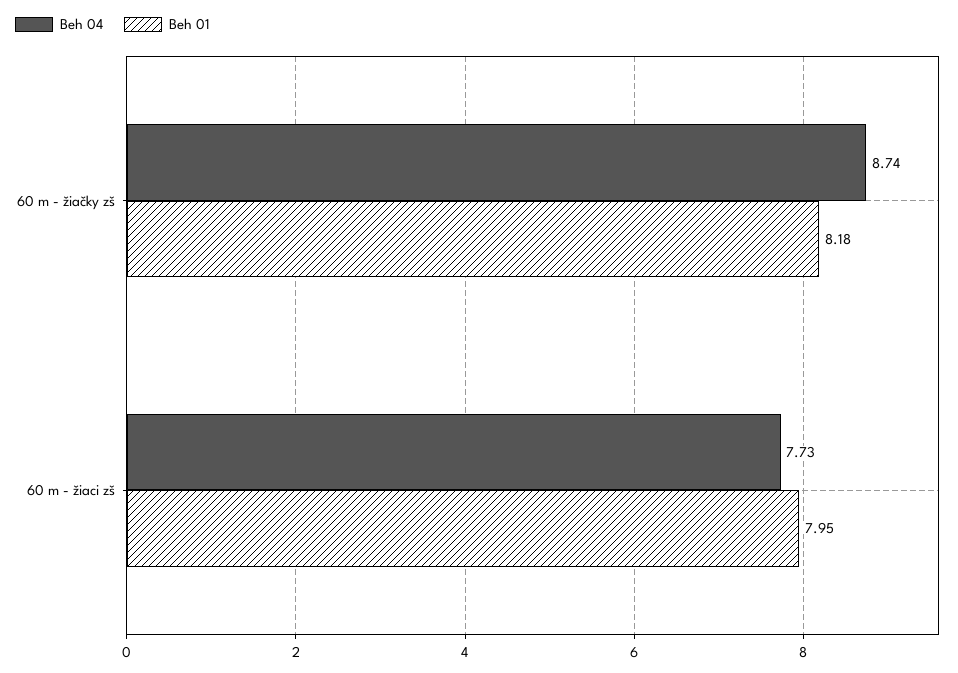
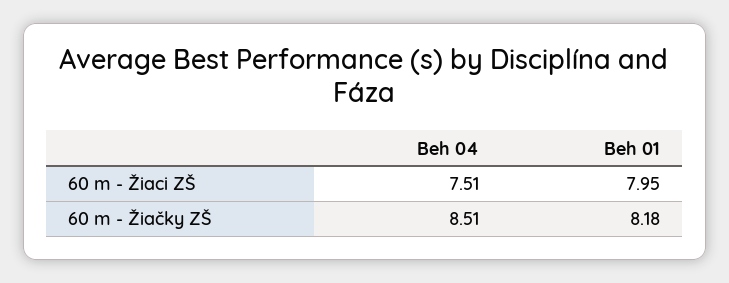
Beh 04, 60 m - žiačky zš: 8.74 -> 8.51
Beh 04, 60 m - žiaci zš: 7.73 -> 7.51

